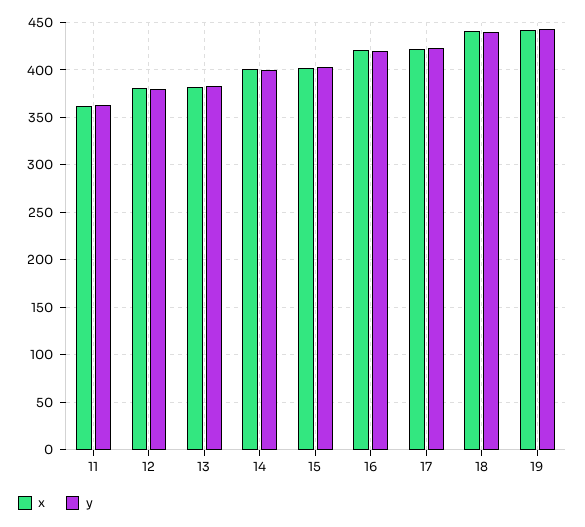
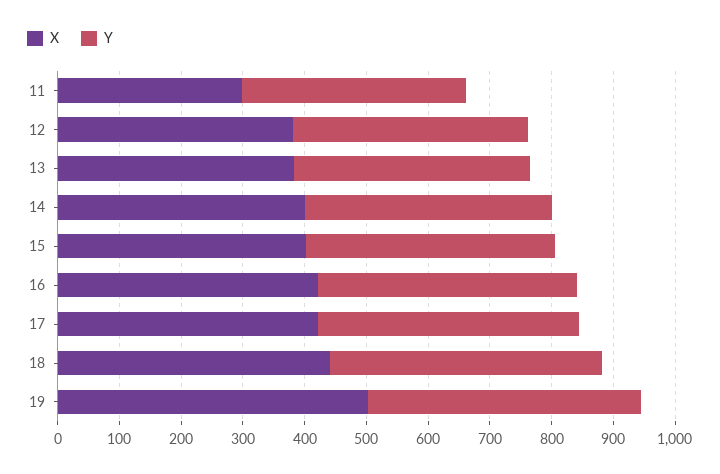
x, 11: 360 -> 300
x, 19: 440 -> 500

